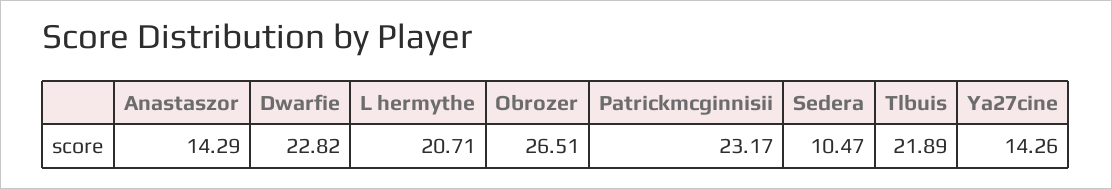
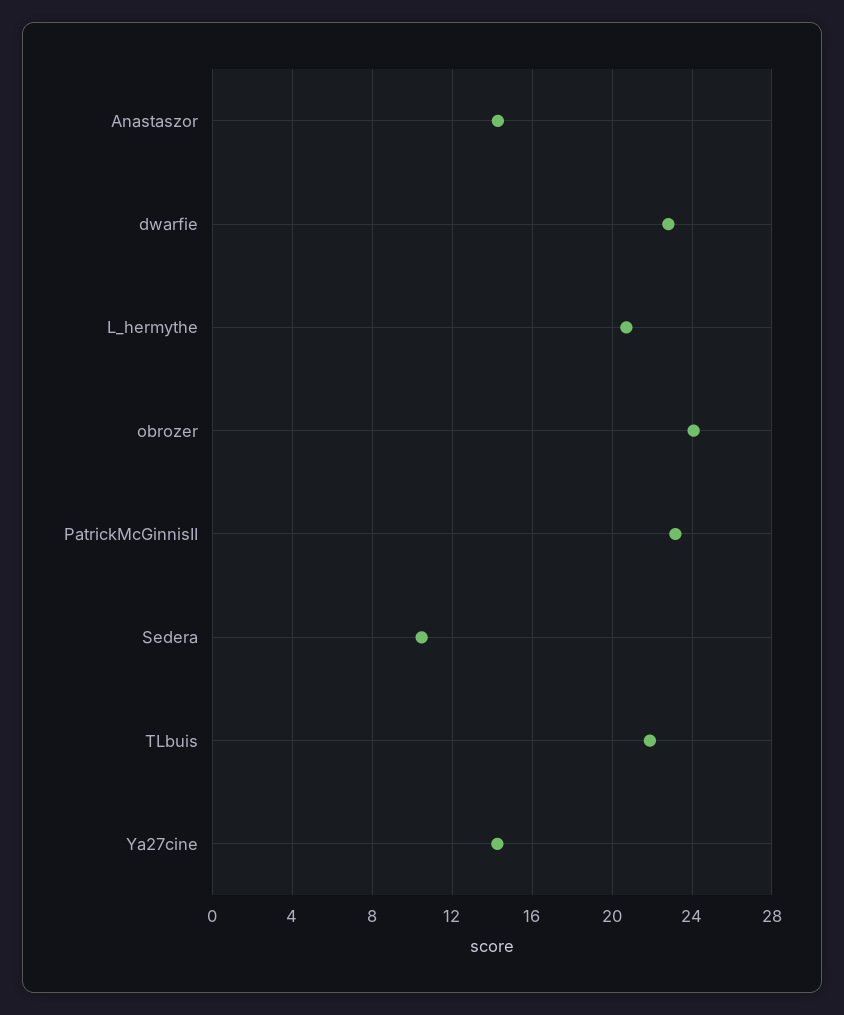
Obrozer: 26.51 -> 24

